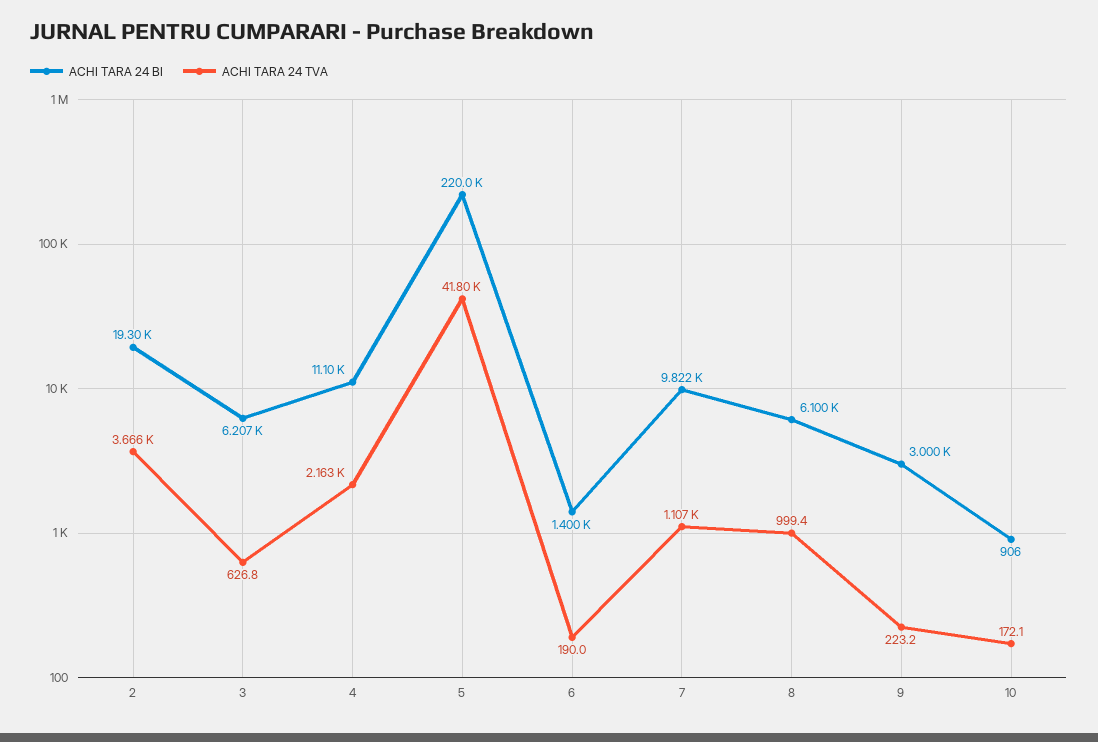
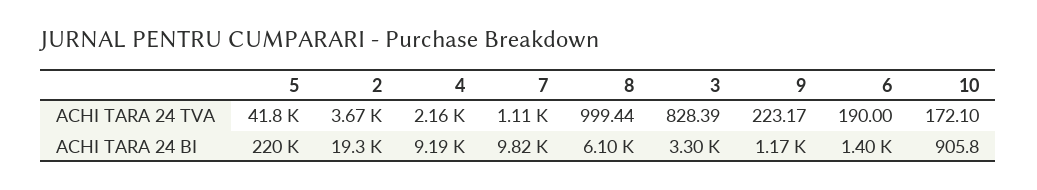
ACHI TARA 24 BI, 3: 6207 -> 3300
ACHI TARA 24 TVA, 3: 626.8 -> 828.39
ACHI TARA 24 BI, 4: 11100 -> 9190
ACHI TARA 24 BI, 9: 3000 -> 1170

